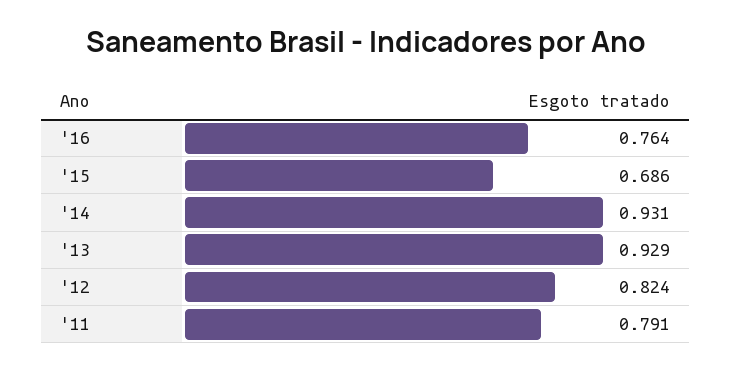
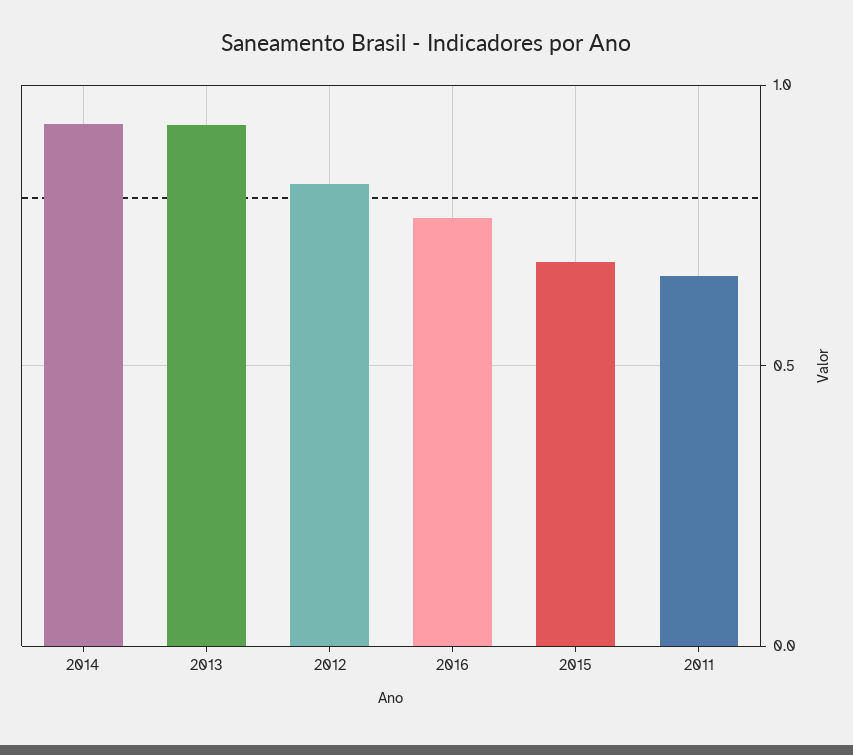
'11: 0.791 -> 0.65

